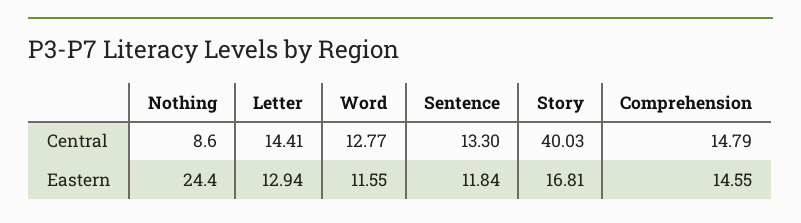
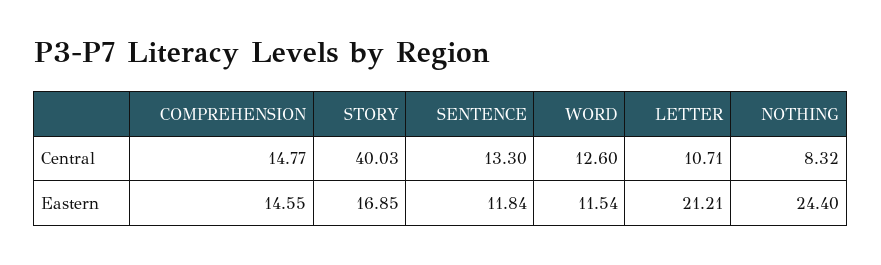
Nothing, Central: 8.6 -> 8.32
Letter, Central: 14.41 -> 10.71
Word, Central: 12.77 -> 12.6
Comprehension, Central: 14.79 -> 14.77
Letter, Eastern: 12.94 -> 21.21
Word, Eastern: 11.55 -> 11.54
Story, Eastern: 16.81 -> 16.85

